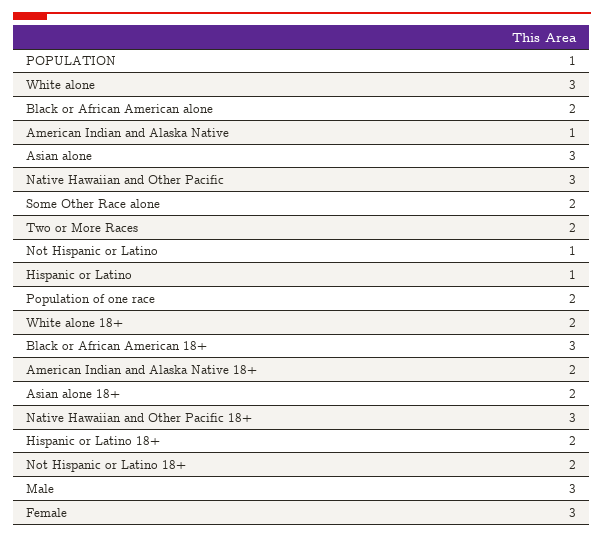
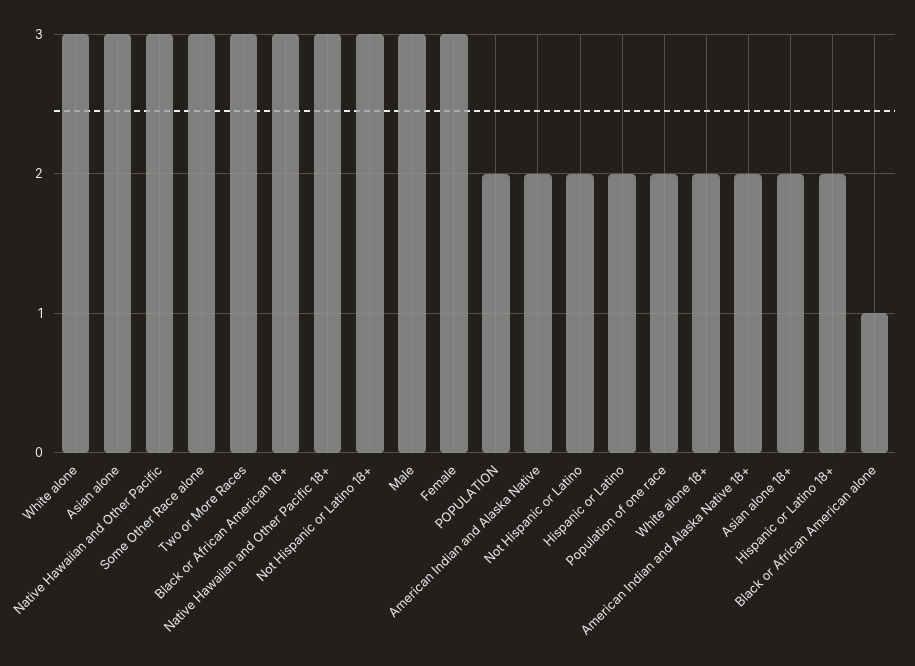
POPULATION: 1 -> 2
Black or African American alone: 2 -> 1
American Indian and Alaska Native: 1 -> 2
Some Other Race alone: 2 -> 3
Two or More Races: 2 -> 3
Not Hispanic or Latino: 1 -> 2
Hispanic or Latino: 1 -> 2
Not Hispanic or Latino 18+: 2 -> 3

